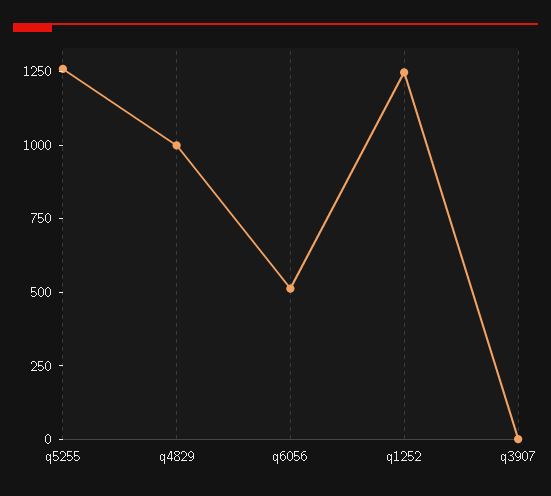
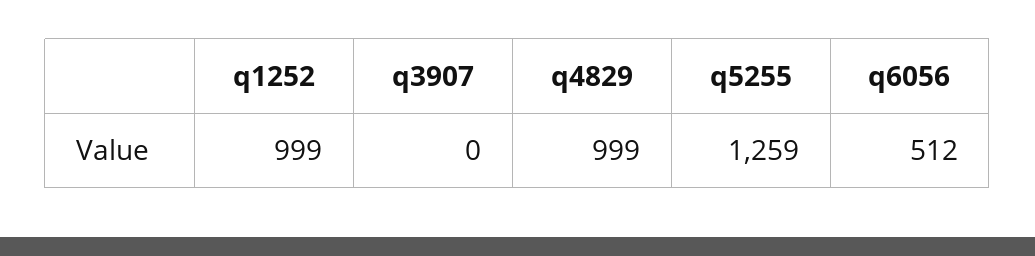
q1252: 1250 -> 999

